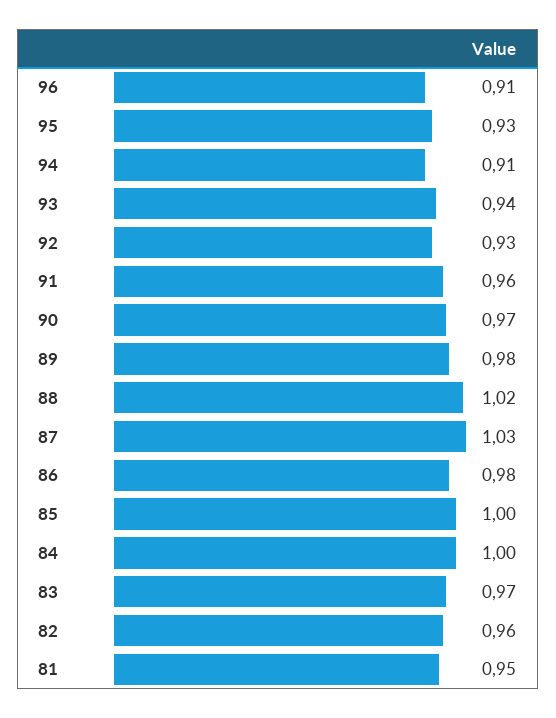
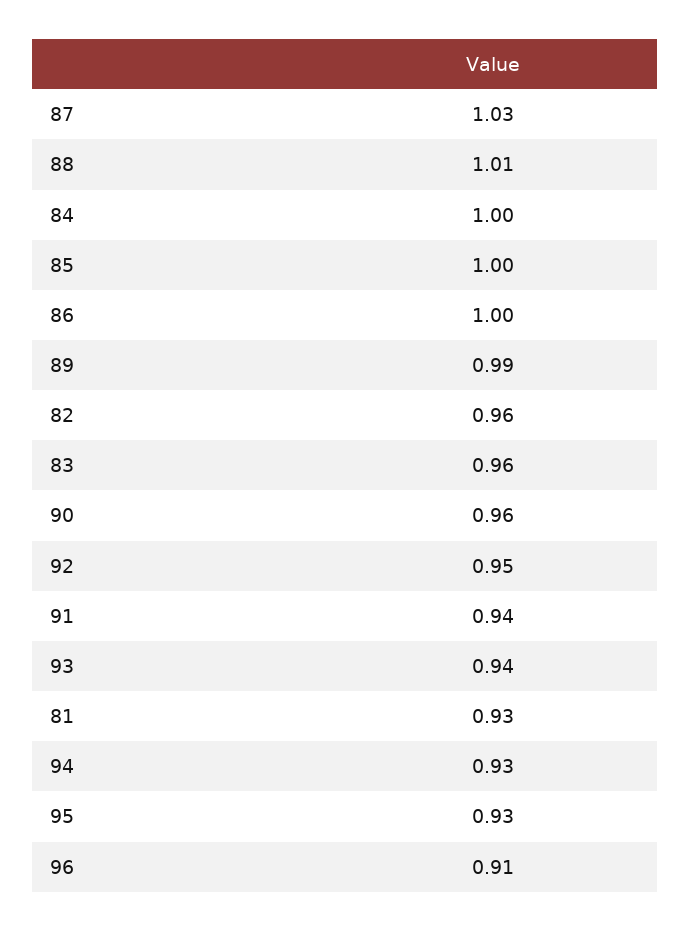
94: 0.91 -> 0.93
92: 0.93 -> 0.95
91: 0.96 -> 0.94
90: 0.97 -> 0.96
89: 0.98 -> 0.99
88: 1.02 -> 1.01
86: 0.98 -> 1
83: 0.97 -> 0.96
81: 0.95 -> 0.93

